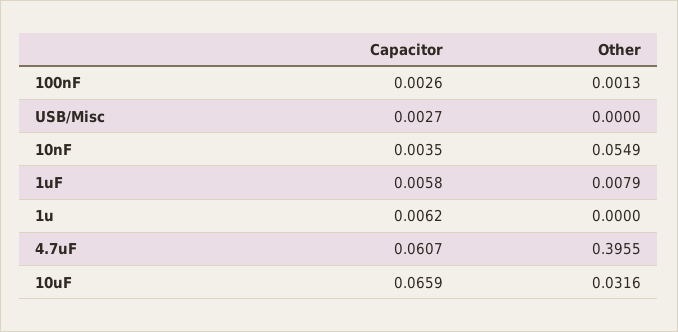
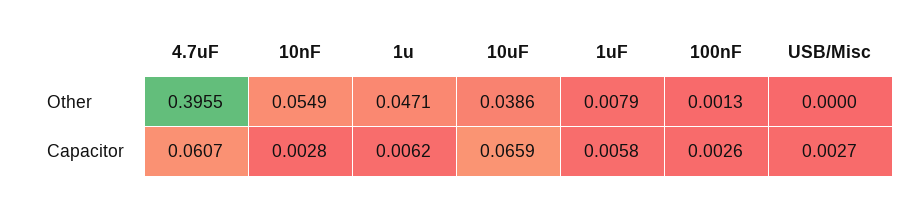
Capacitor, 10nF: 0.0035 -> 0.0028
Other, 1u: 0 -> 0.0471
Other, 10uF: 0.0316 -> 0.0386

